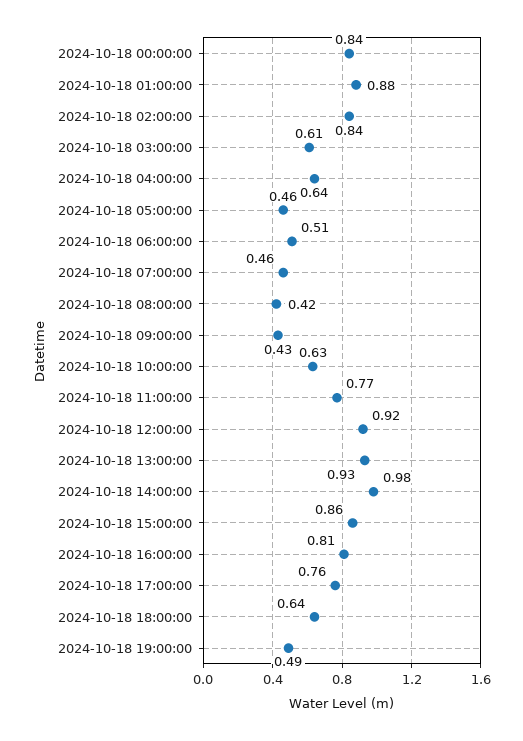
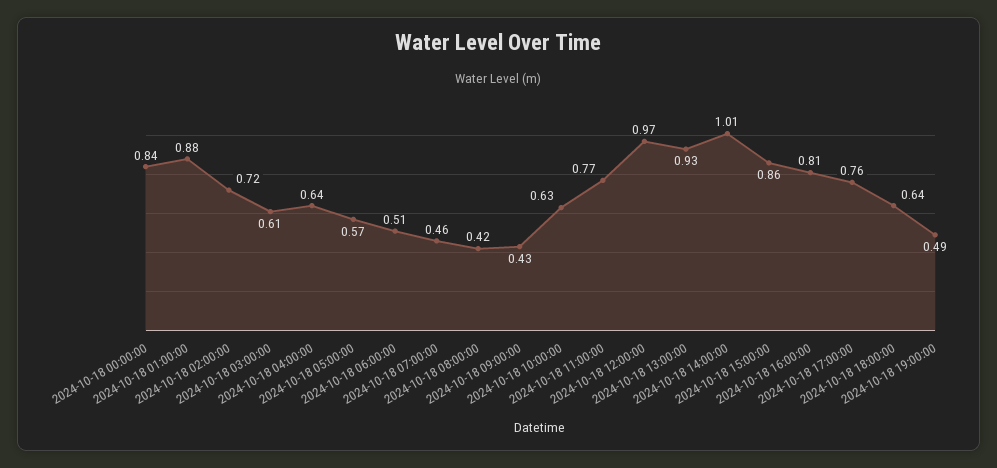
2024-10-18 02:00:00: 0.84 -> 0.72
2024-10-18 05:00:00: 0.46 -> 0.57
2024-10-18 12:00:00: 0.92 -> 0.97
2024-10-18 14:00:00: 0.98 -> 1.01

